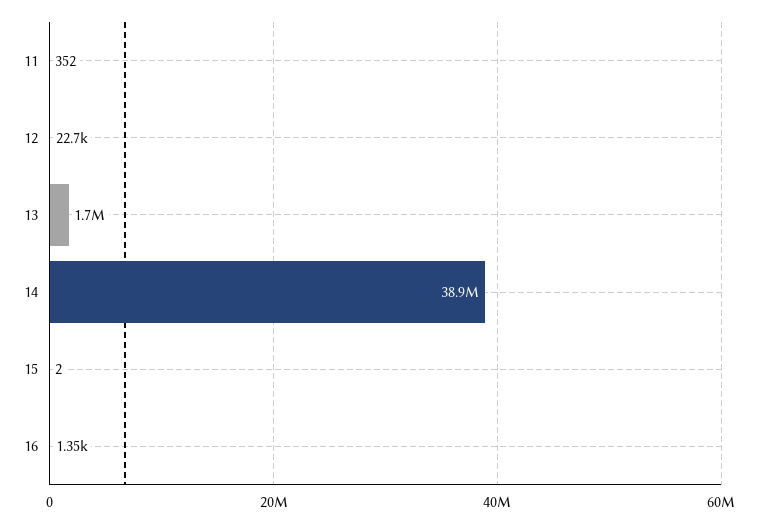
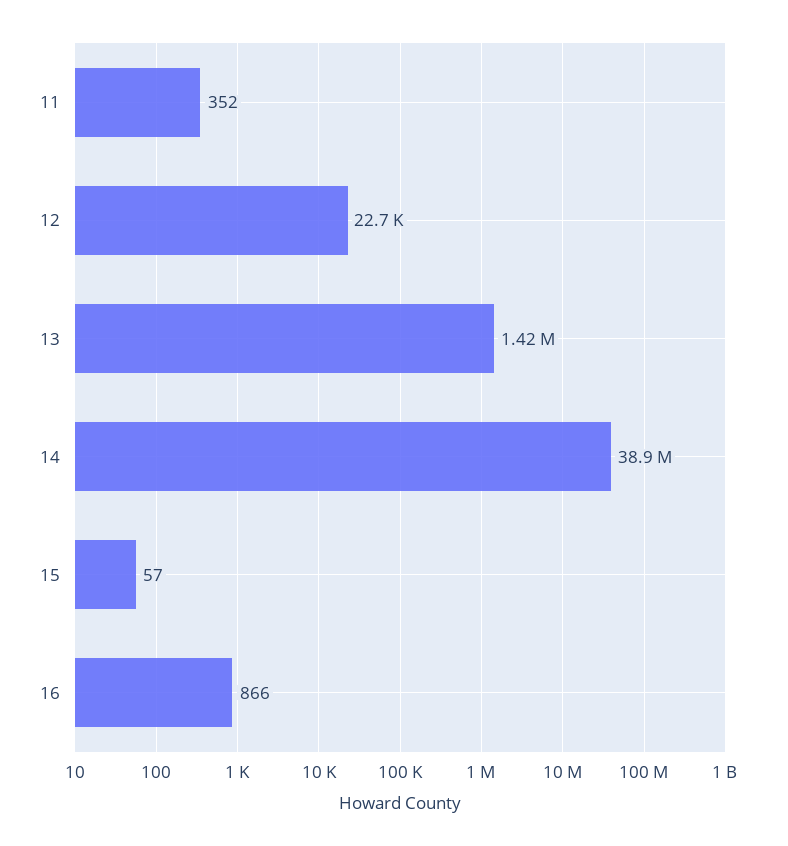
13: 1700000 -> 1420000
15: 2 -> 57
16: 1350 -> 866

